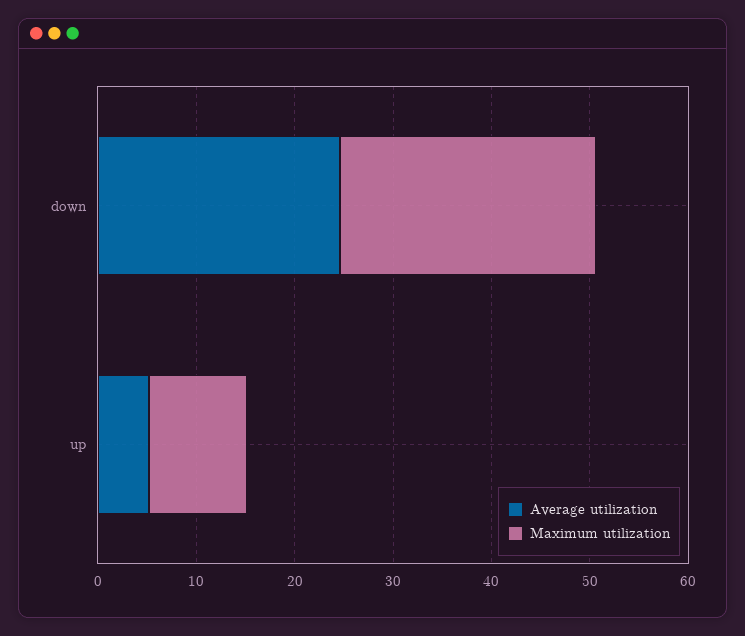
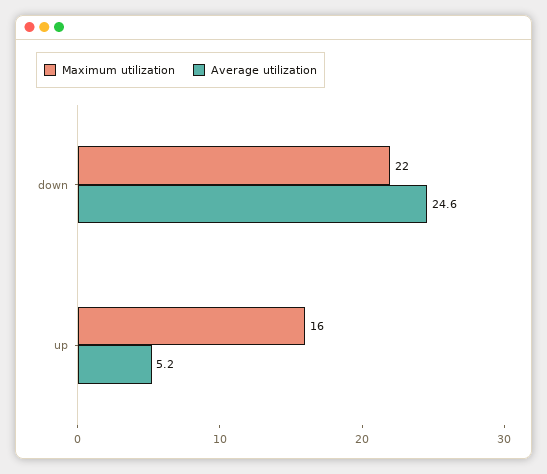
Maximum utilization, down: 26 -> 22
Maximum utilization, up: 10 -> 16

